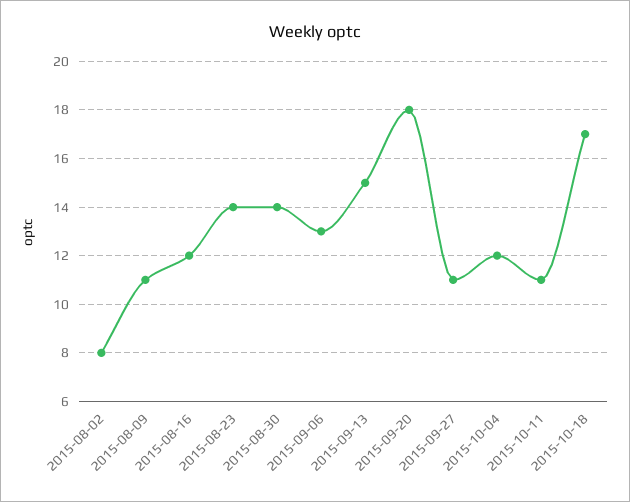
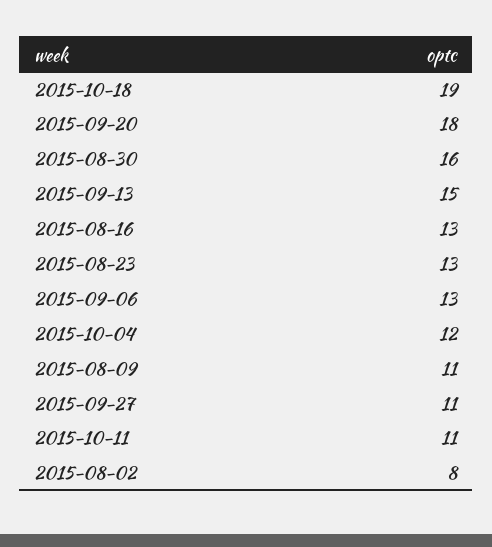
2015-08-16: 12 -> 13
2015-08-23: 14 -> 13
2015-08-30: 14 -> 16
2015-10-18: 17 -> 19

